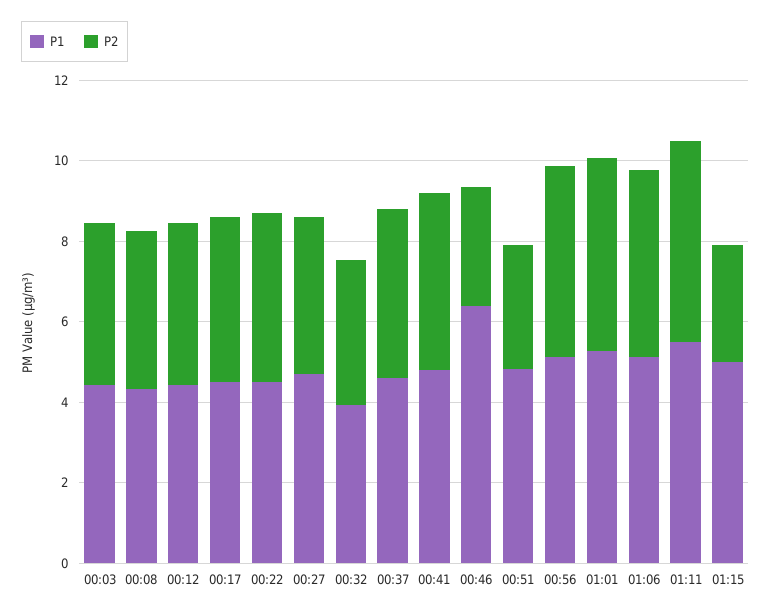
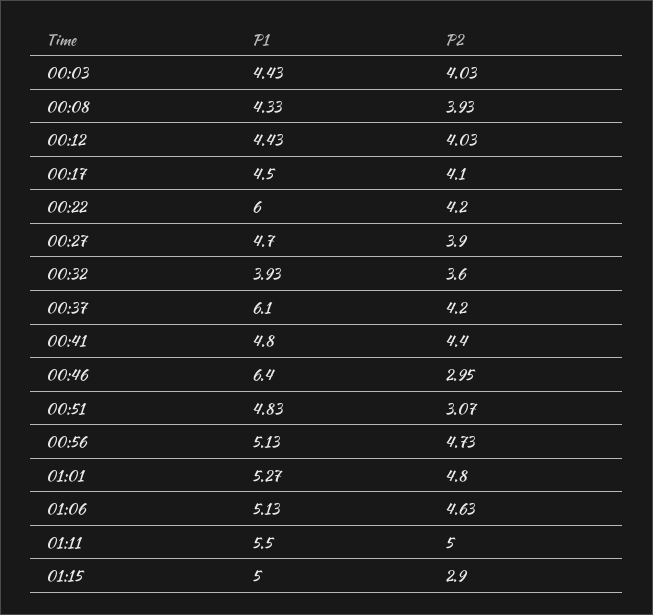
P1, 00:22: 4.5 -> 6
P1, 00:37: 4.5 -> 6.1

